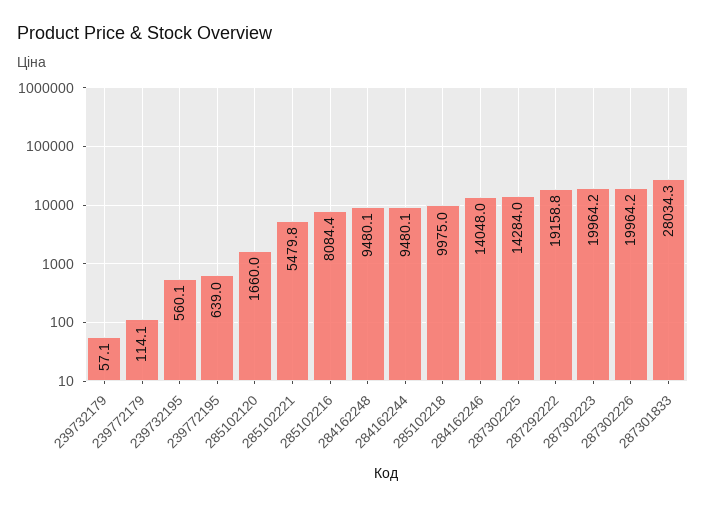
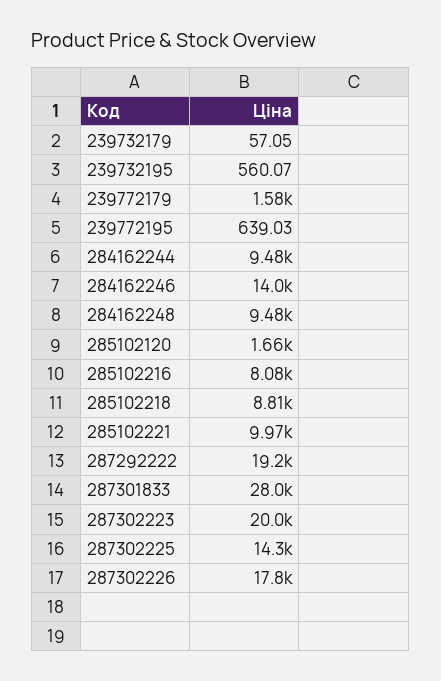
239772179: 114.1 -> 1580
285102221: 5479.8 -> 9970
285102218: 9975 -> 8810
287302226: 19964.2 -> 17800

